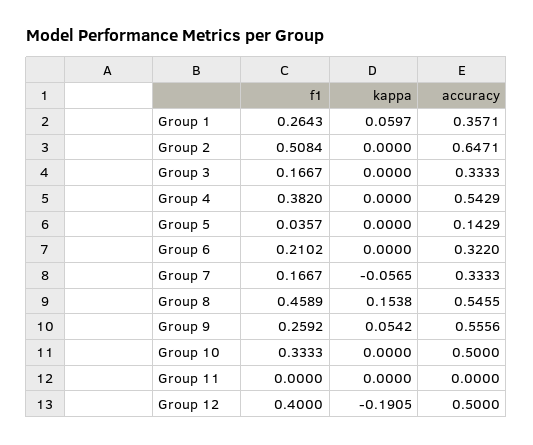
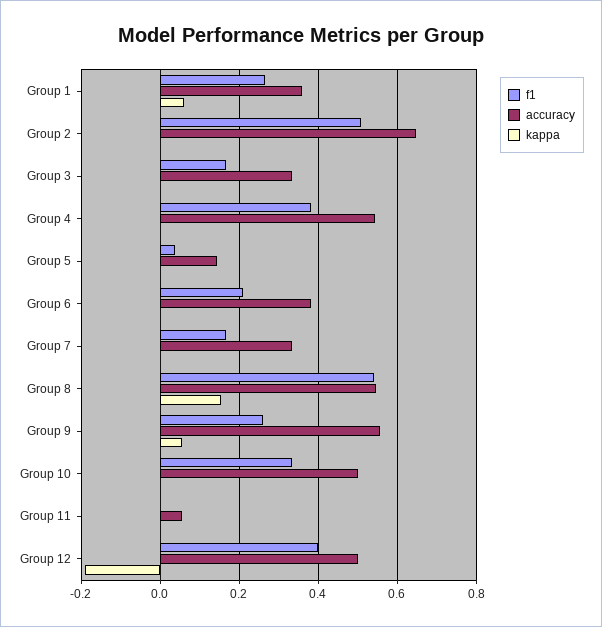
accuracy, Group 6: 0.322 -> 0.38
kappa, Group 7: -0.0565 -> 0
f1, Group 8: 0.4589 -> 0.54
accuracy, Group 11: 0 -> 0.06

